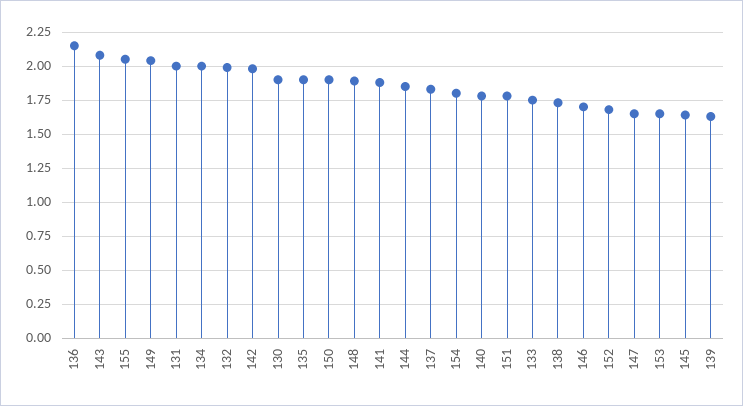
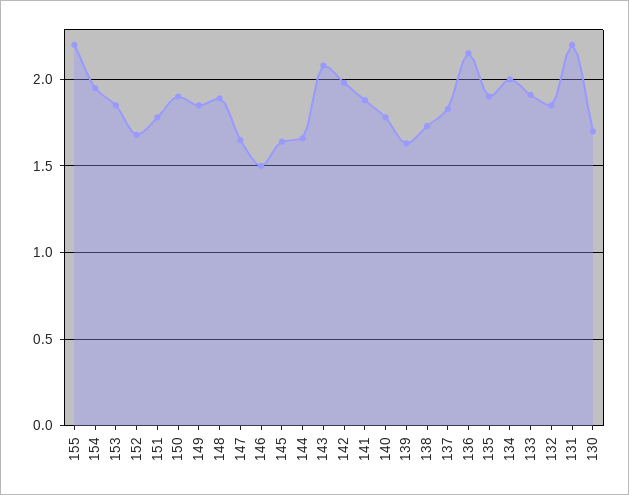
155: 2.05 -> 2.2
149: 2.05 -> 1.85
131: 2 -> 2.2
132: 2 -> 1.85
130: 1.9 -> 1.7
144: 1.85 -> 1.65
154: 1.8 -> 1.95
133: 1.75 -> 1.9
146: 1.7 -> 1.5
153: 1.65 -> 1.85

